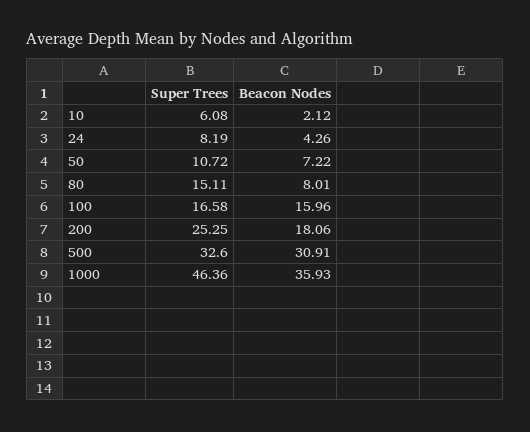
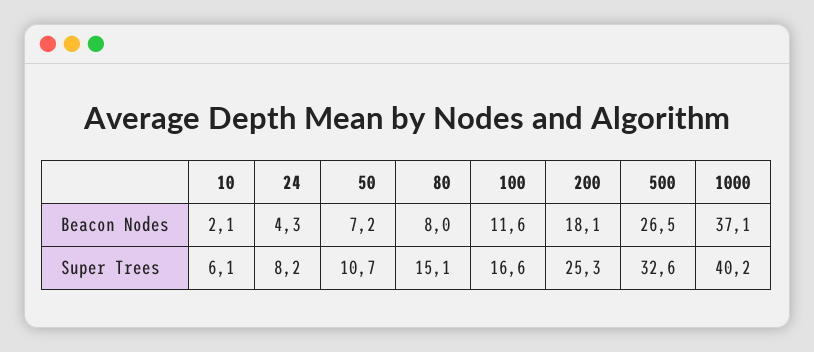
Beacon Nodes, 100: 15.96 -> 11.6
Beacon Nodes, 500: 30.91 -> 26.5
Super Trees, 1000: 46.36 -> 40.2
Beacon Nodes, 1000: 35.93 -> 37.1

